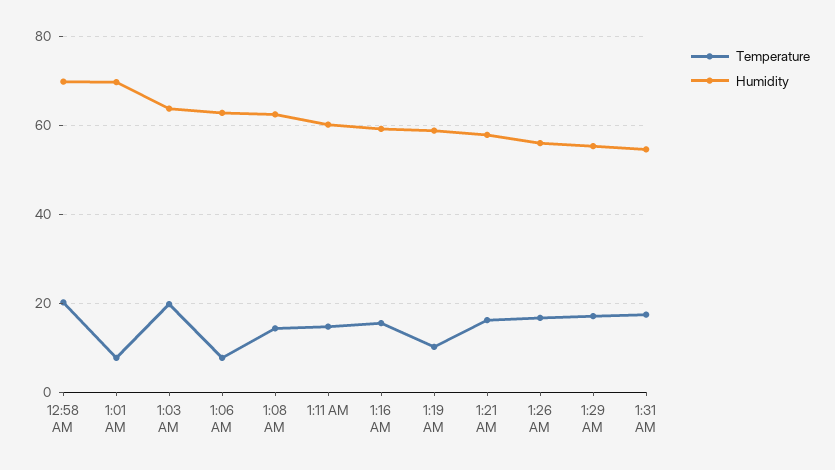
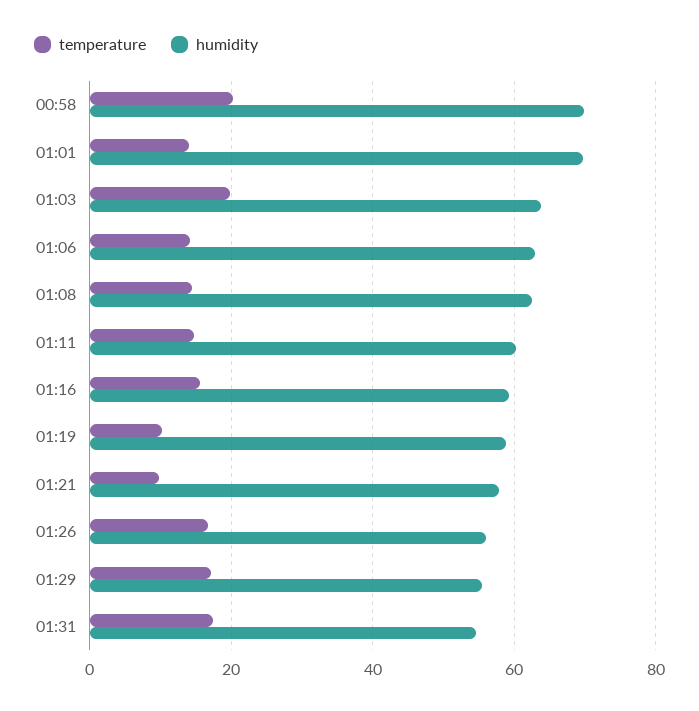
Temperature, 1:01 AM: 8 -> 14
Temperature, 1:06 AM: 8 -> 14
Temperature, 1:21 AM: 16 -> 10

